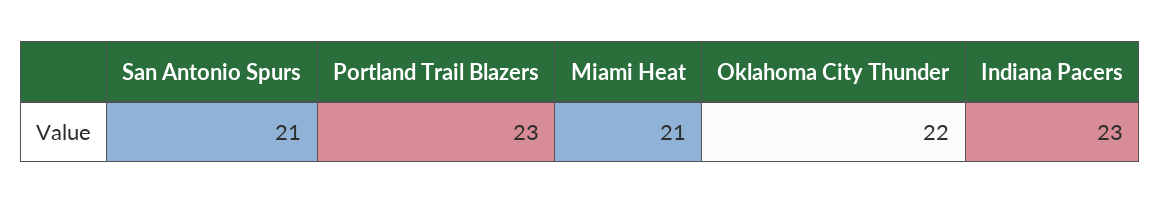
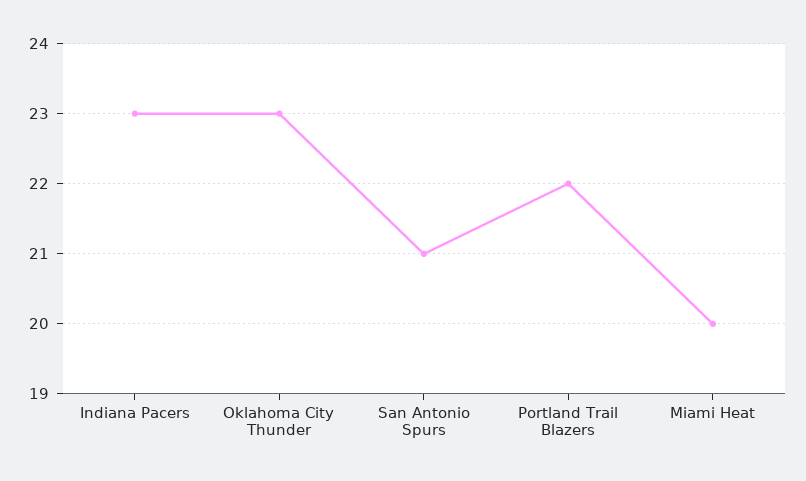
Portland Trail Blazers: 23 -> 22
Miami Heat: 21 -> 20
Oklahoma City Thunder: 22 -> 23

